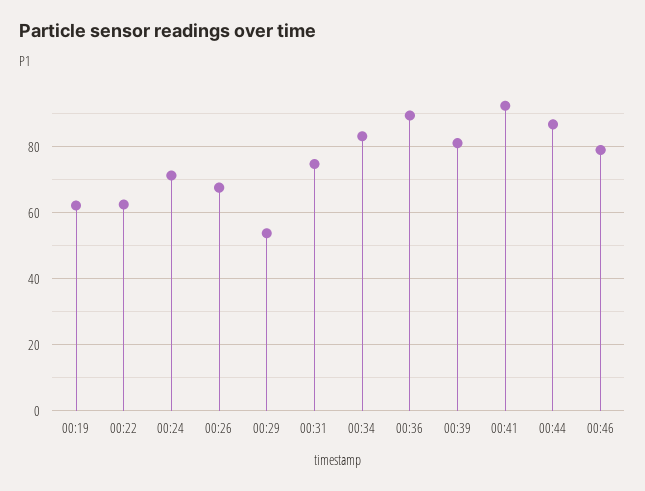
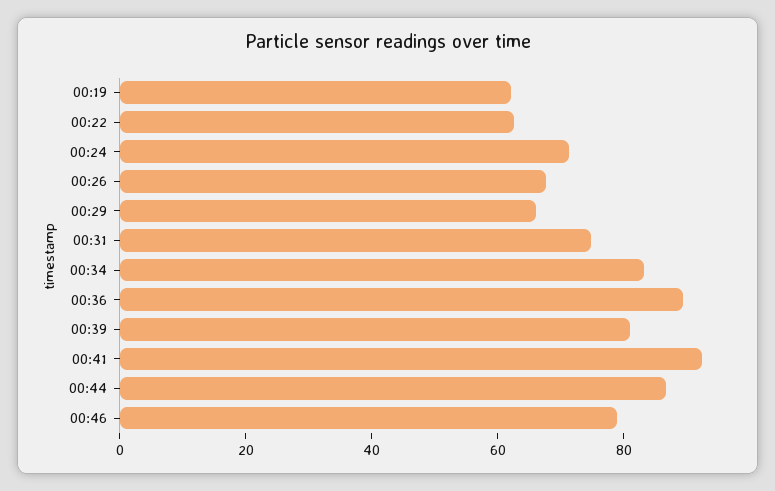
00:29: 54 -> 65

